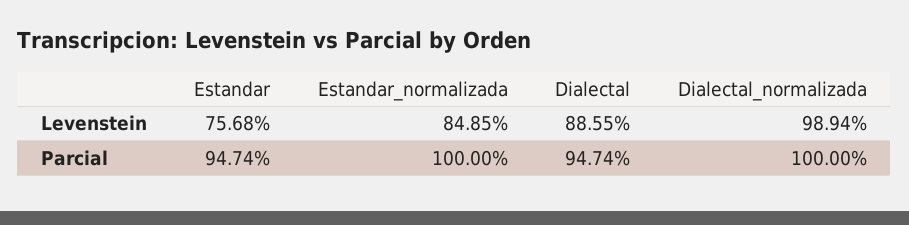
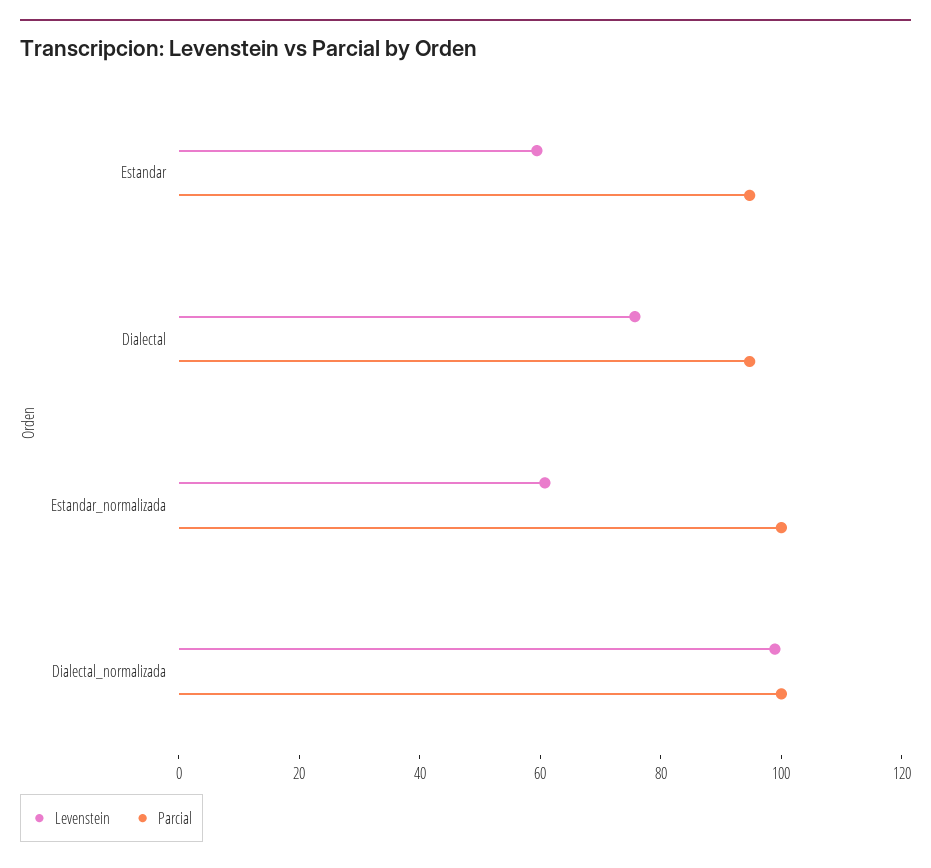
Levenstein, Estandar: 75.68 -> 60
Levenstein, Estandar_normalizada: 84.85 -> 60
Levenstein, Dialectal: 88.55 -> 75

